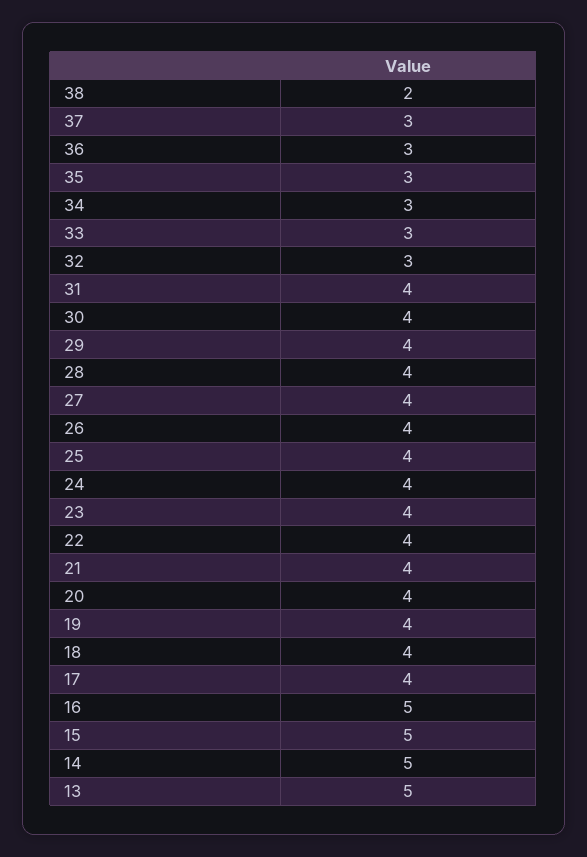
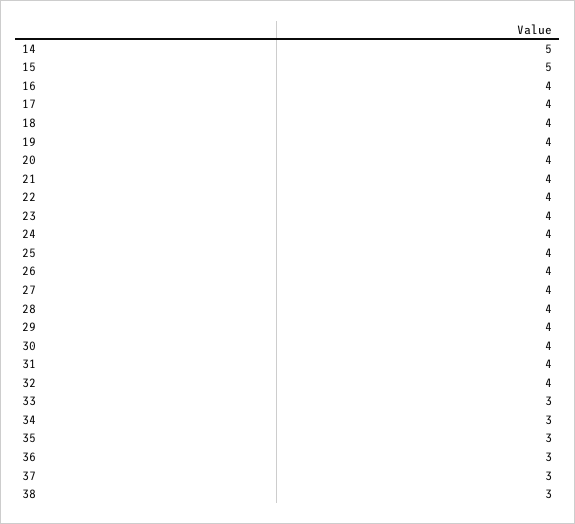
38: 2 -> 3
32: 3 -> 4
16: 5 -> 4
13: 5 -> none

